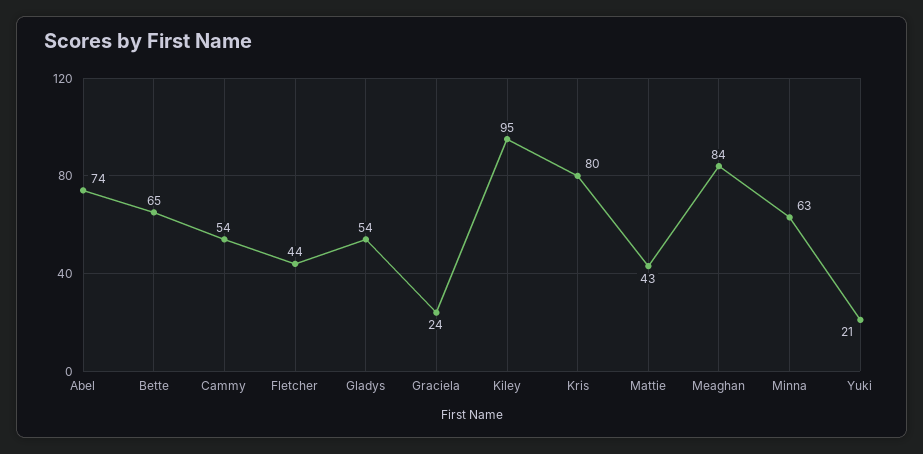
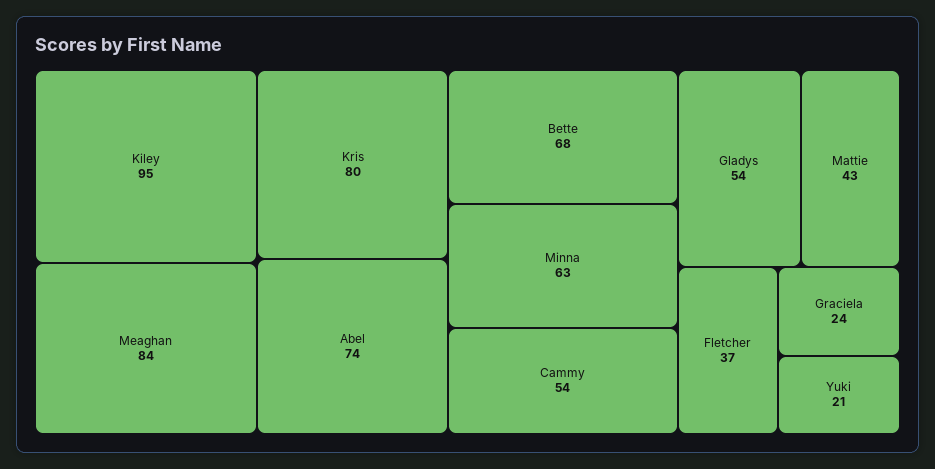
Bette: 65 -> 68
Fletcher: 44 -> 37

